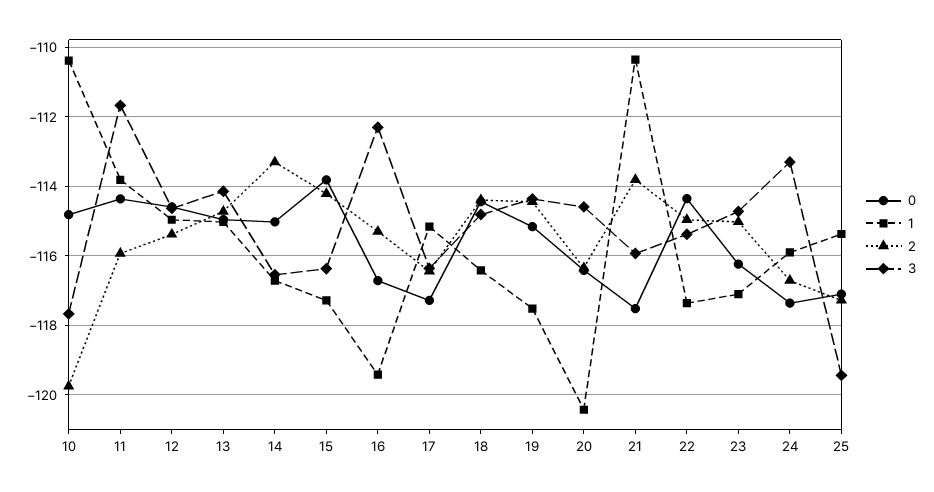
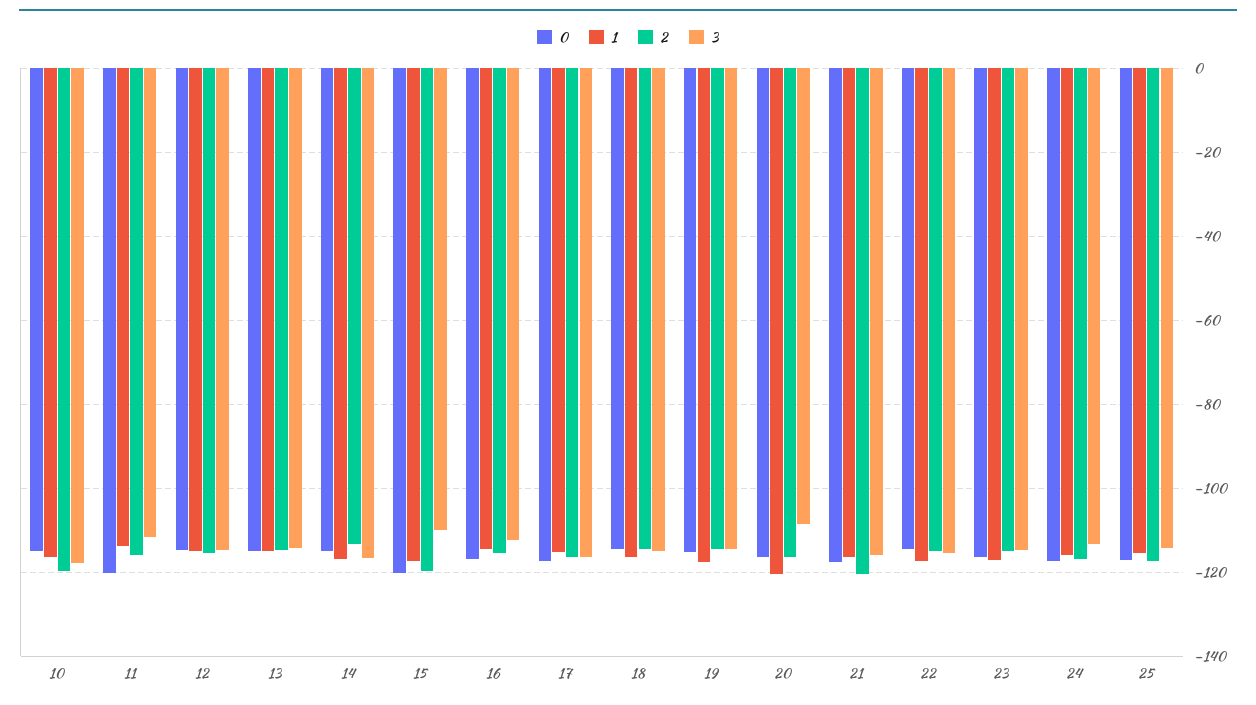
1, 10: -110.4 -> -116
0, 11: -114.4 -> -120
0, 15: -113.8 -> -120
2, 15: -114.2 -> -120
3, 15: -116.4 -> -110
1, 16: -119.4 -> -114
3, 20: -114.6 -> -108
1, 21: -110.4 -> -116
2, 21: -113.8 -> -120
3, 25: -119.4 -> -114

